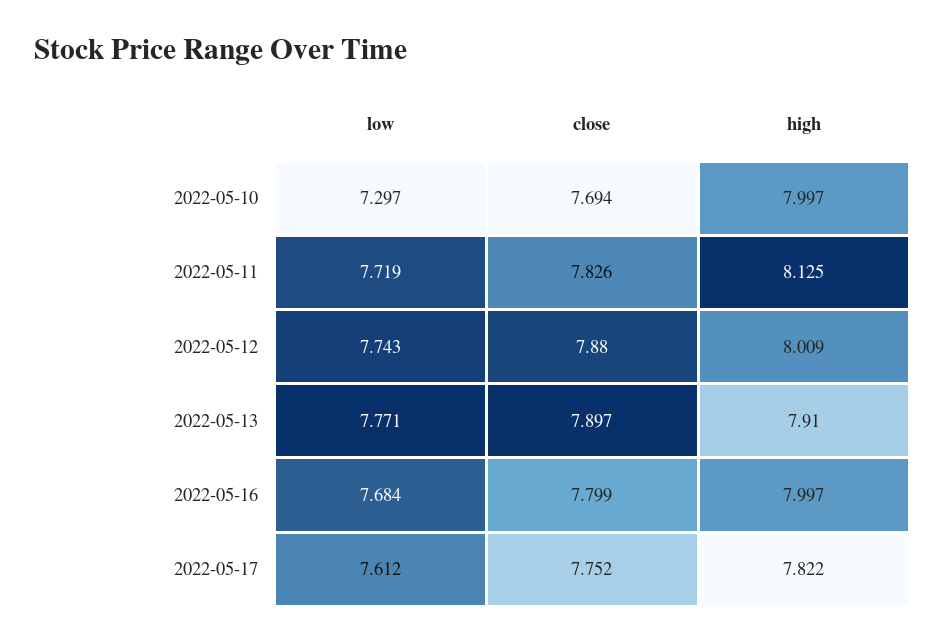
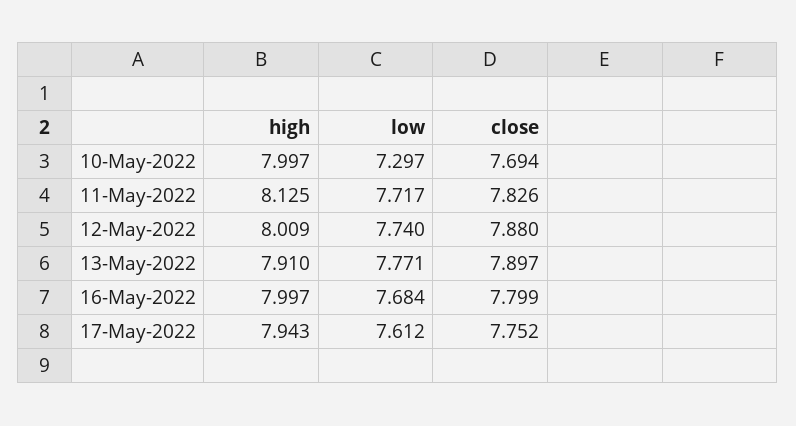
low, 2022-05-11: 7.719 -> 7.717
low, 2022-05-12: 7.743 -> 7.74
high, 2022-05-17: 7.822 -> 7.943

